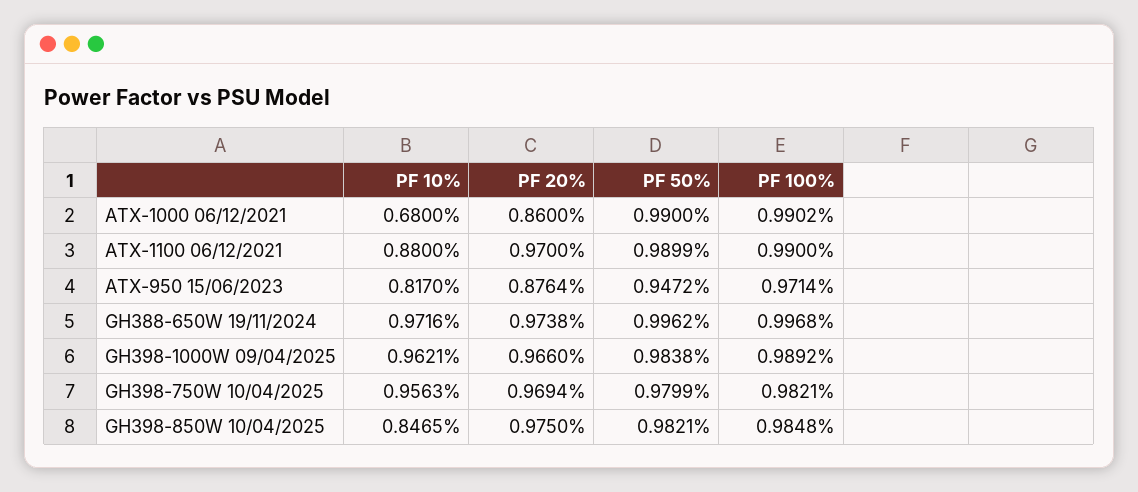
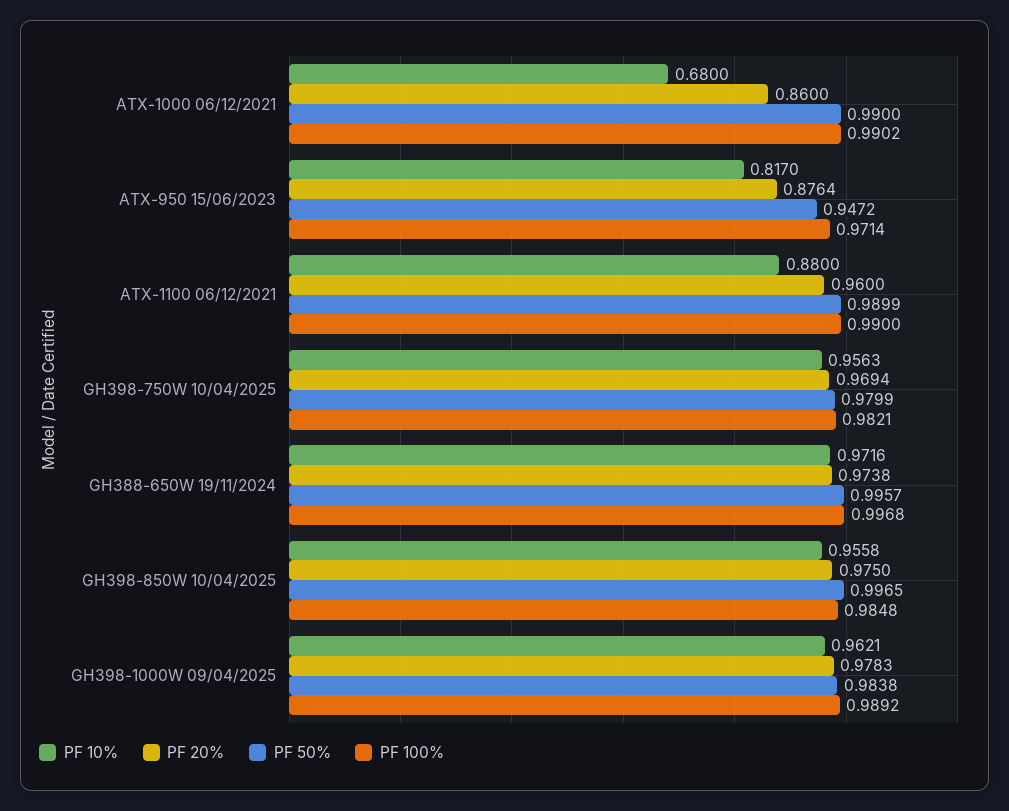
PF 20%, ATX-1100 06/12/2021: 0.97 -> 0.96
PF 50%, GH388-650W 19/11/2024: 0.9962 -> 0.9957
PF 20%, GH398-1000W 09/04/2025: 0.966 -> 0.9783
PF 10%, GH398-850W 10/04/2025: 0.8465 -> 0.9558
PF 50%, GH398-850W 10/04/2025: 0.9821 -> 0.9965

